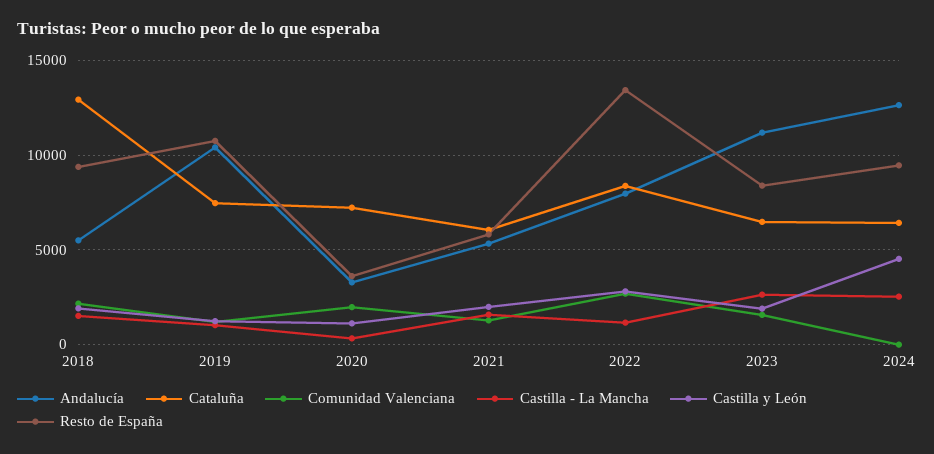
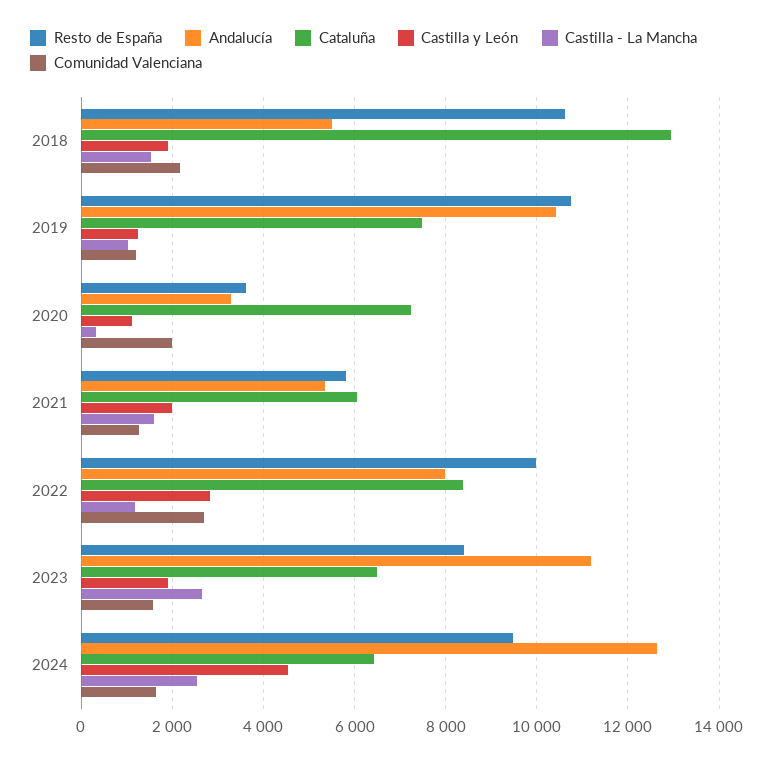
Resto de España, 2018: 9500 -> 10600
Resto de España, 2022: 13500 -> 10000
Comunidad Valenciana, 2024: 0 -> 1600

